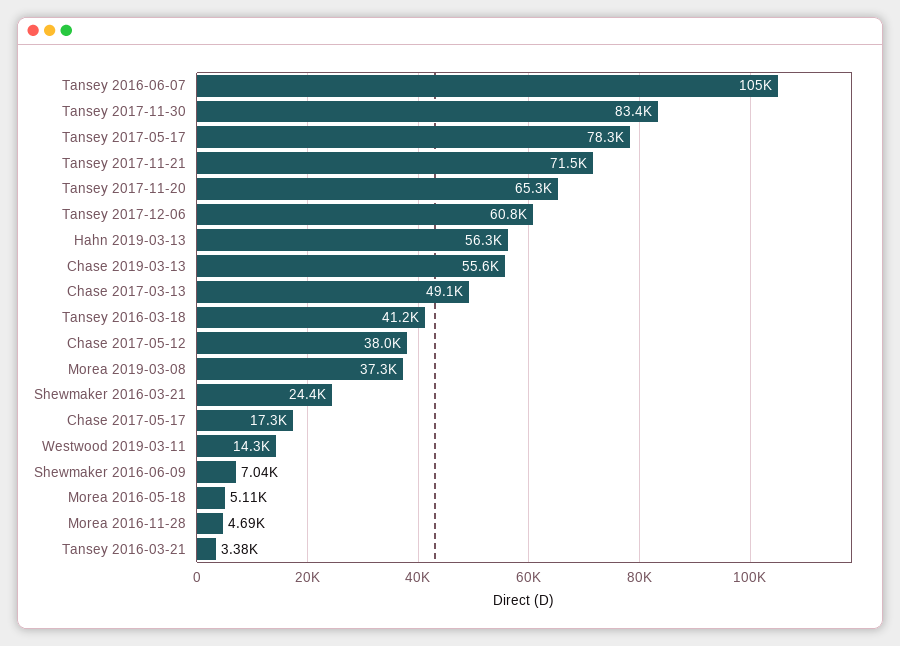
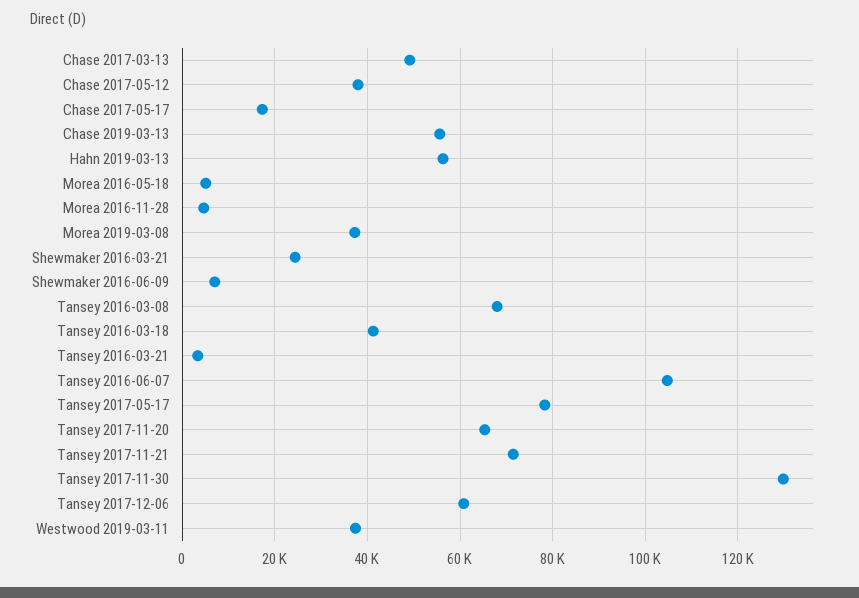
Tansey 2017-11-30: 83400 -> 130000
Westwood 2019-03-11: 14300 -> 38000
Tansey 2016-03-08: none -> 68000

